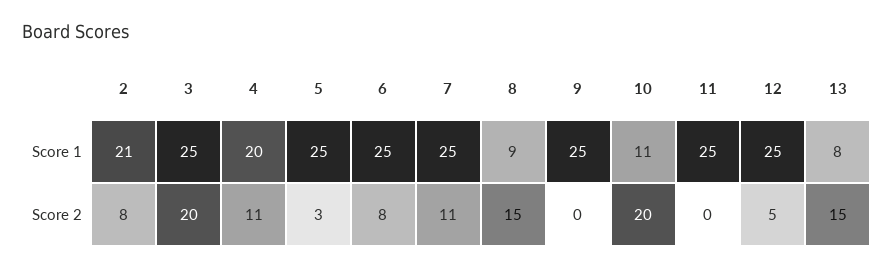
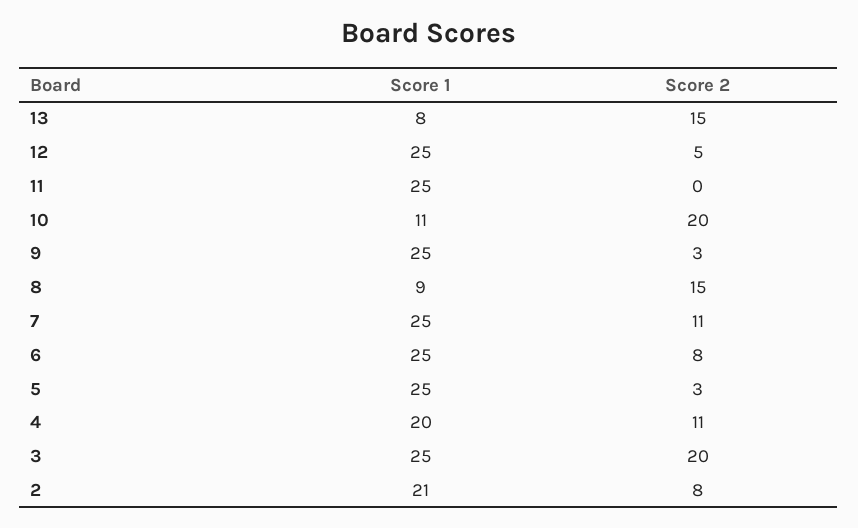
9, Score 2: 0 -> 3

